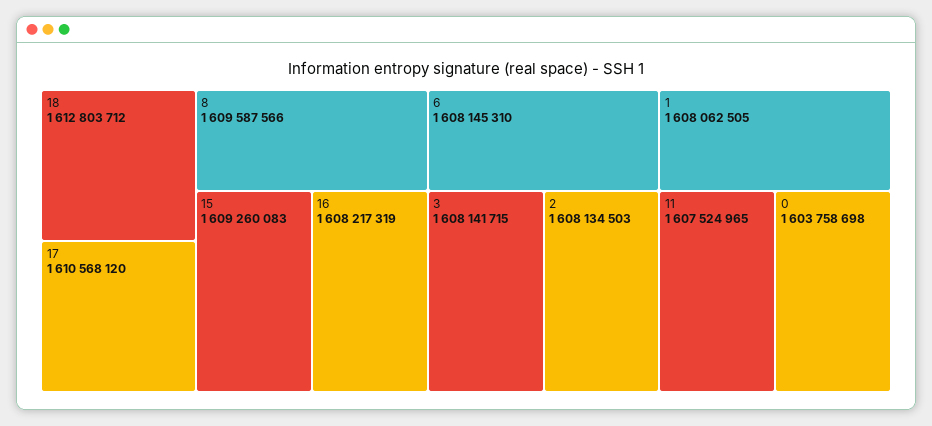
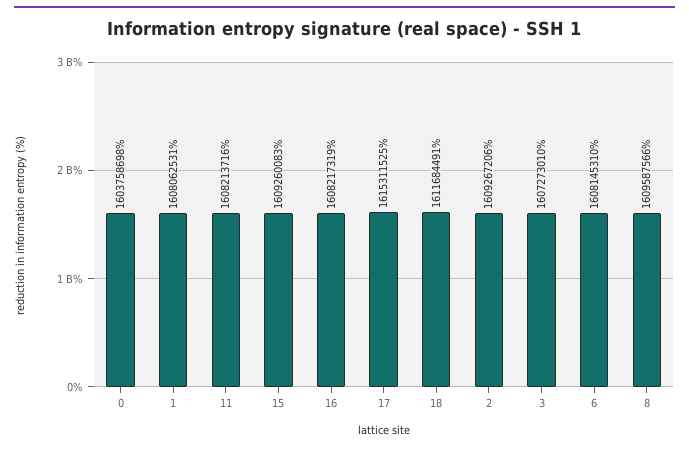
18: 1612803712 -> 1611684491
17: 1610568120 -> 1615311525
3: 1608141715 -> 1607273010
2: 1608134503 -> 1609267206
1: 1608062505 -> 1608062531
11: 1607524965 -> 1608213716

